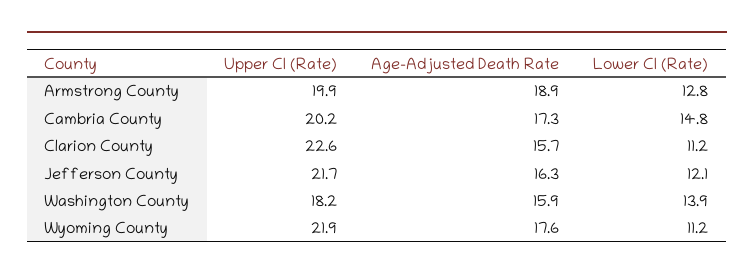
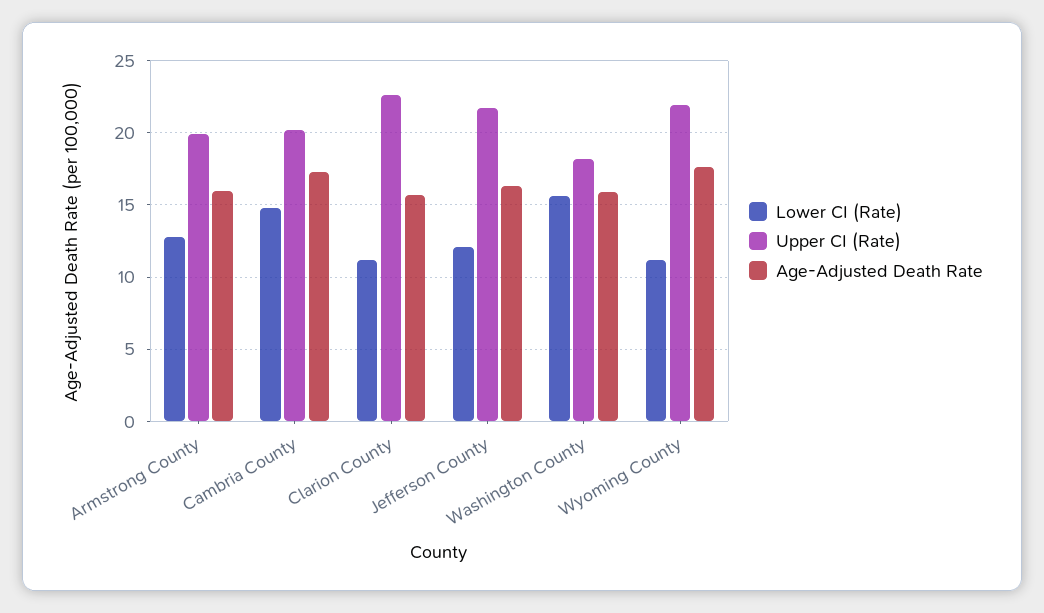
Age-Adjusted Death Rate, Armstrong County: 18.9 -> 16
Lower CI (Rate), Washington County: 13.9 -> 15.5

